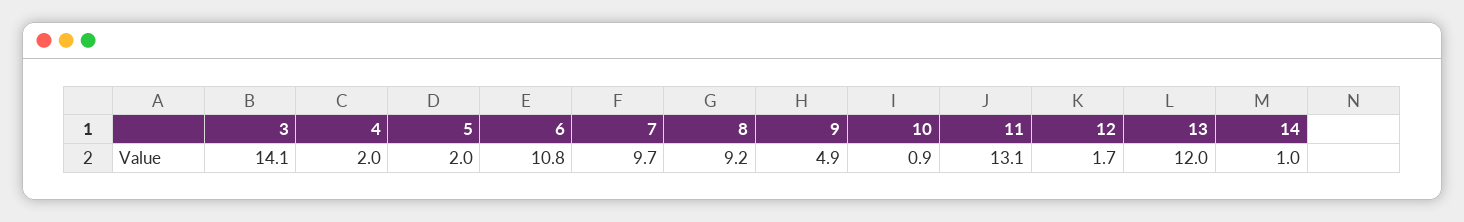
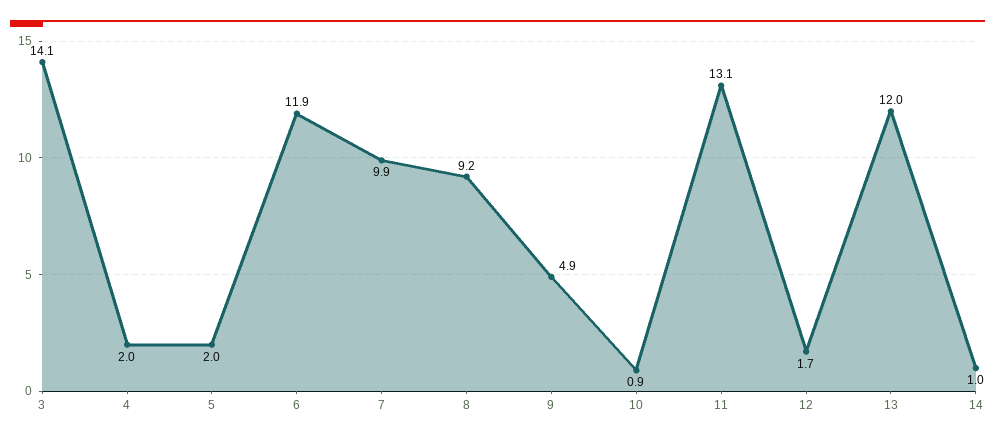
6: 10.8 -> 11.9
7: 9.7 -> 9.9

